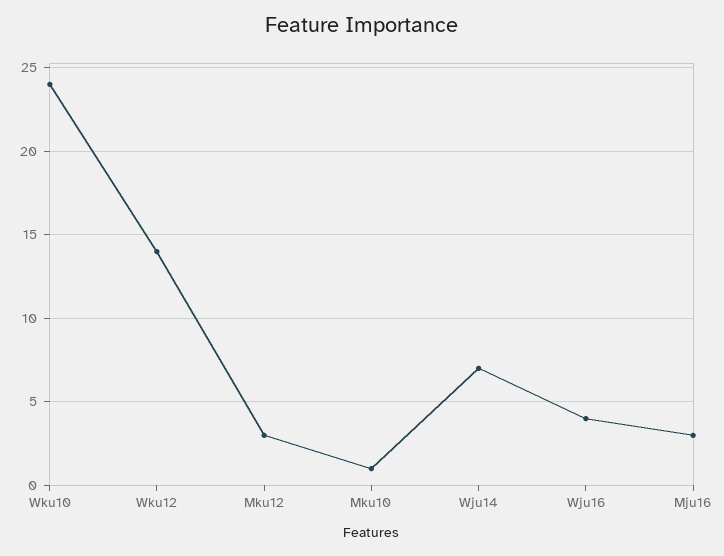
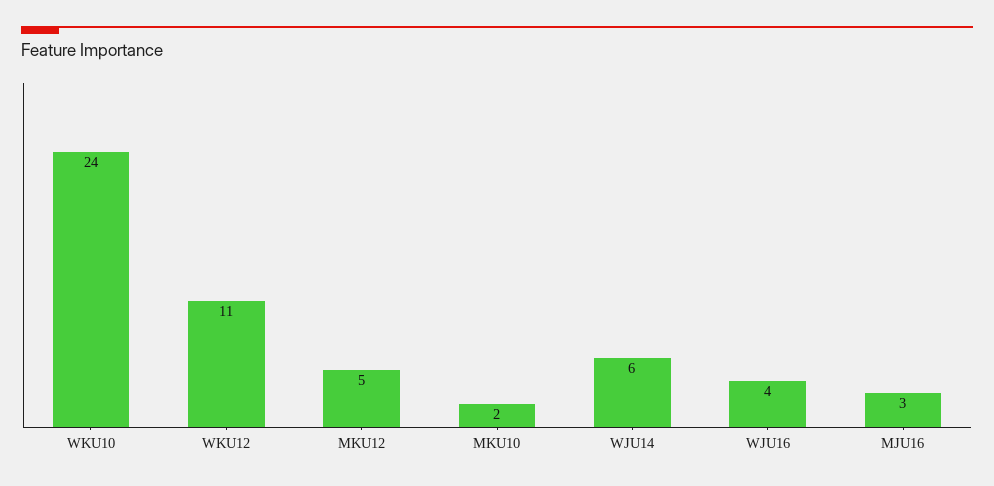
Wku12: 14 -> 11
Mku12: 3 -> 5
Mku10: 1 -> 2
Wju14: 7 -> 6

